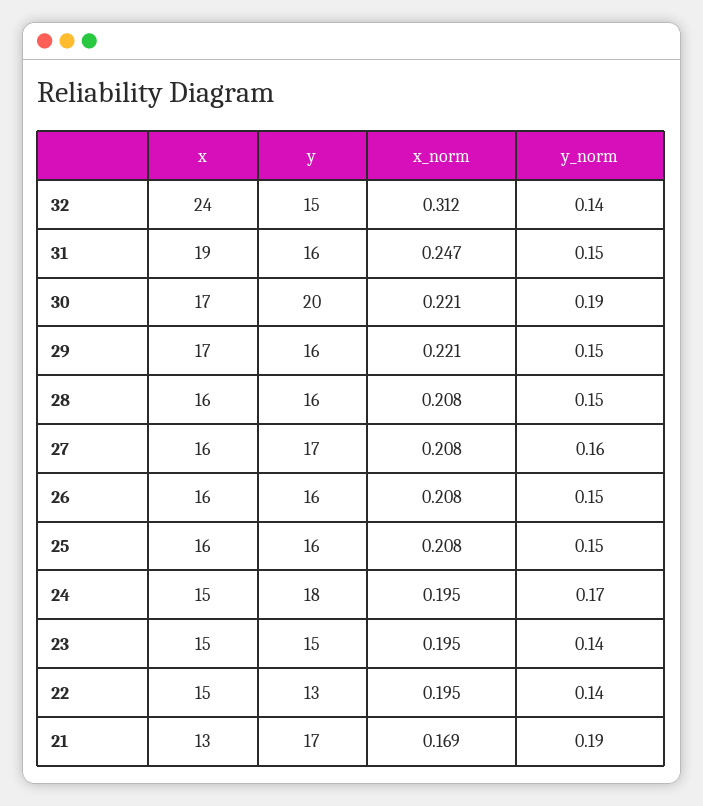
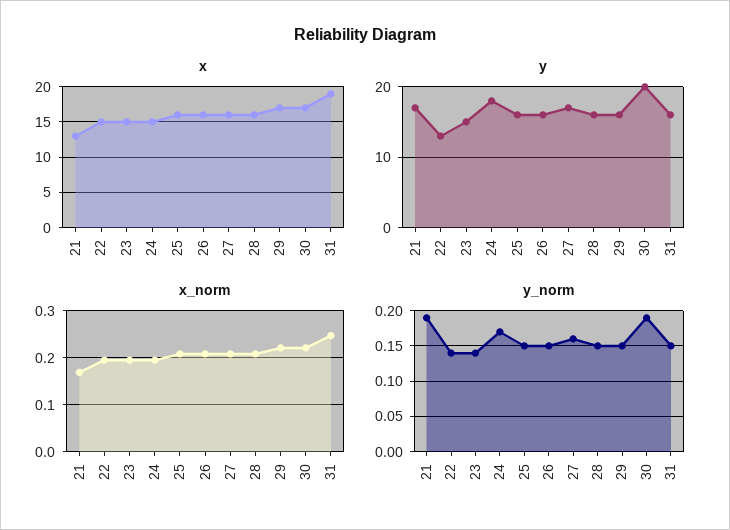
x, 32: 24 -> none
y, 32: 15 -> none
x_norm, 32: 0.312 -> none
y_norm, 32: 0.14 -> none

